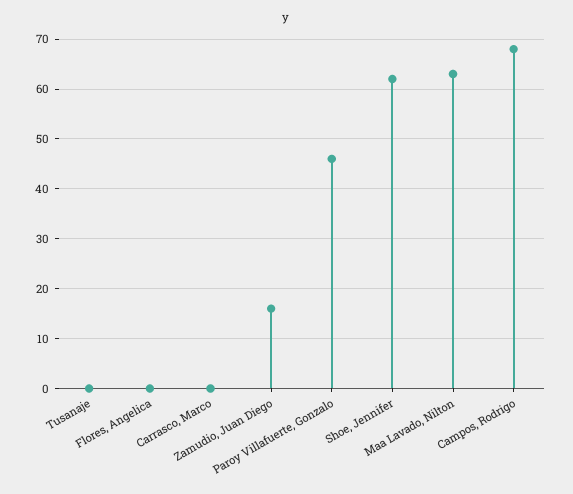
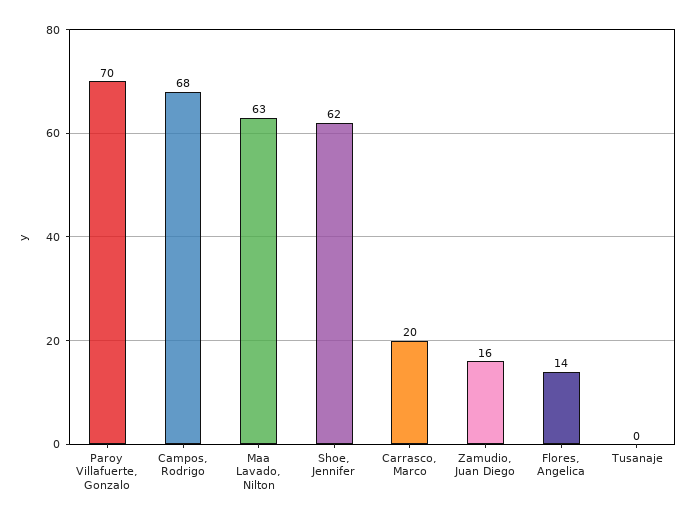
Flores, Angelica: 0 -> 14
Carrasco, Marco: 0 -> 20
Paroy Villafuerte, Gonzalo: 45 -> 70

